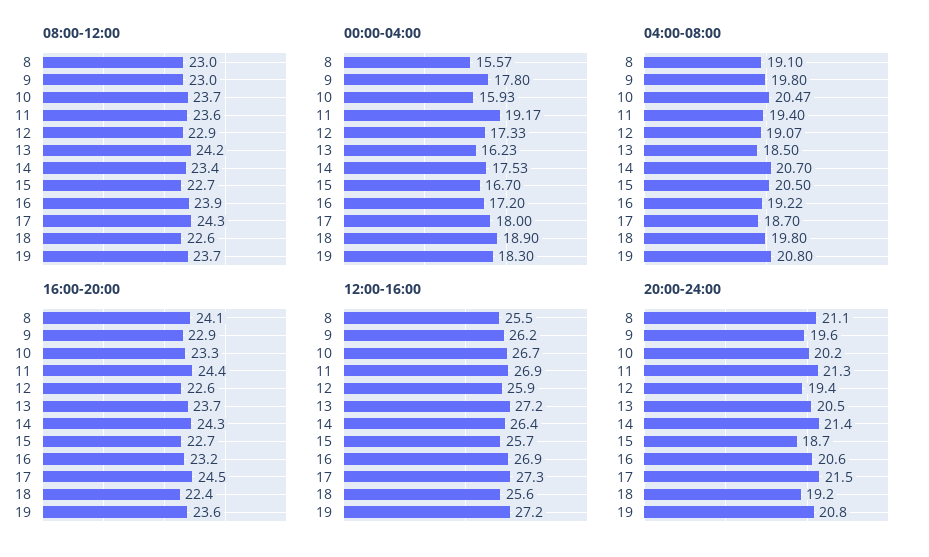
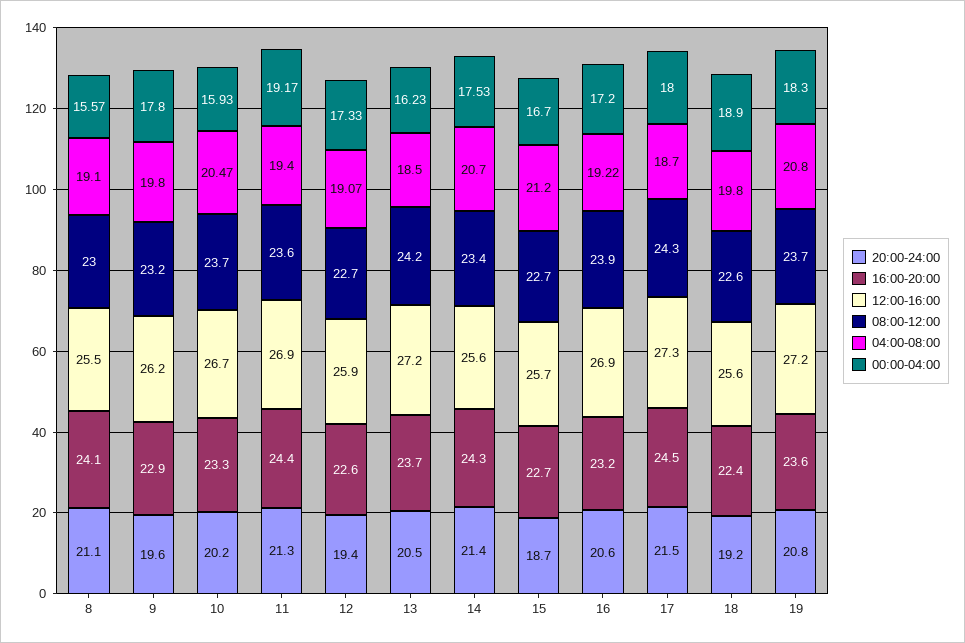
08:00-12:00, 9: 23 -> 23.2
08:00-12:00, 12: 22.9 -> 22.7
04:00-08:00, 15: 20.5 -> 21.2
12:00-16:00, 14: 26.4 -> 25.6

